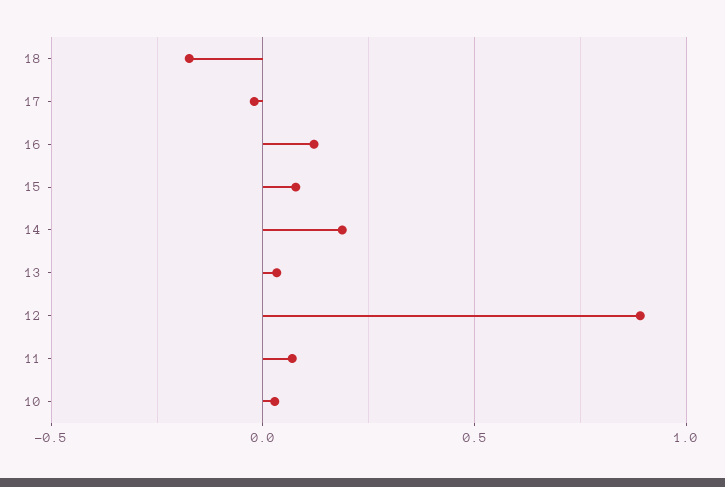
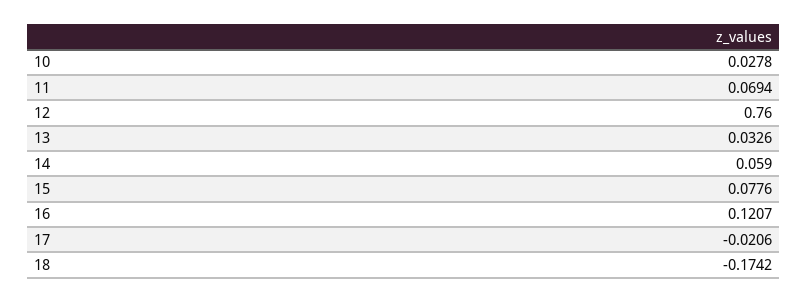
14: 0.2 -> 0.059
12: 0.9 -> 0.76

